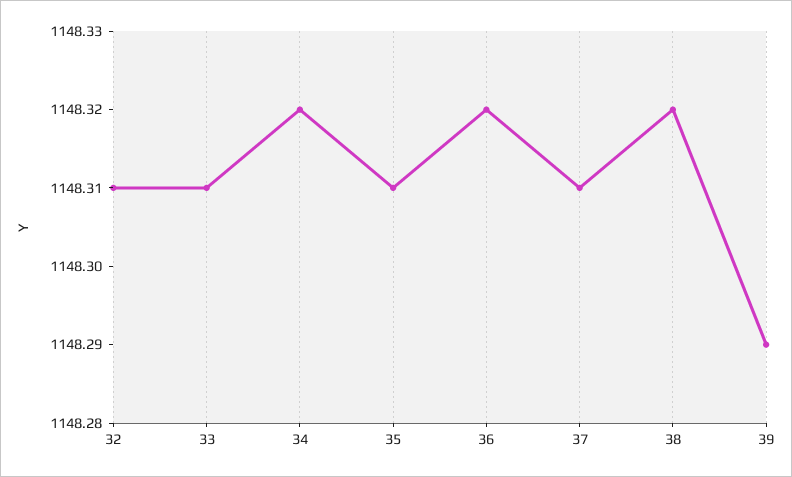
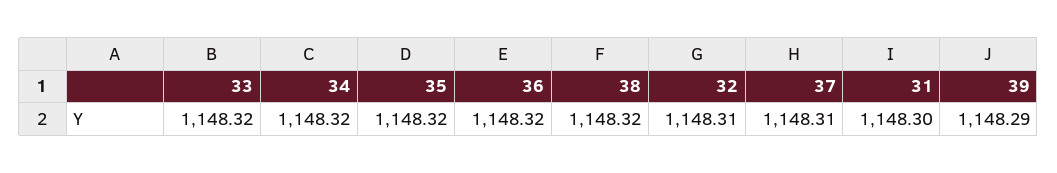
33: 1148.31 -> 1148.32
35: 1148.31 -> 1148.32
31: none -> 1148.3

